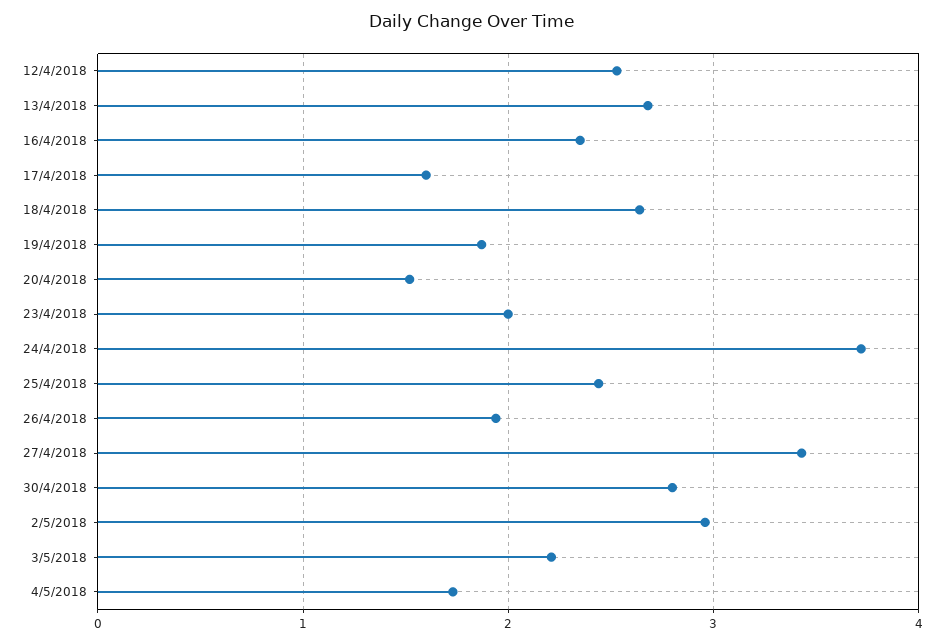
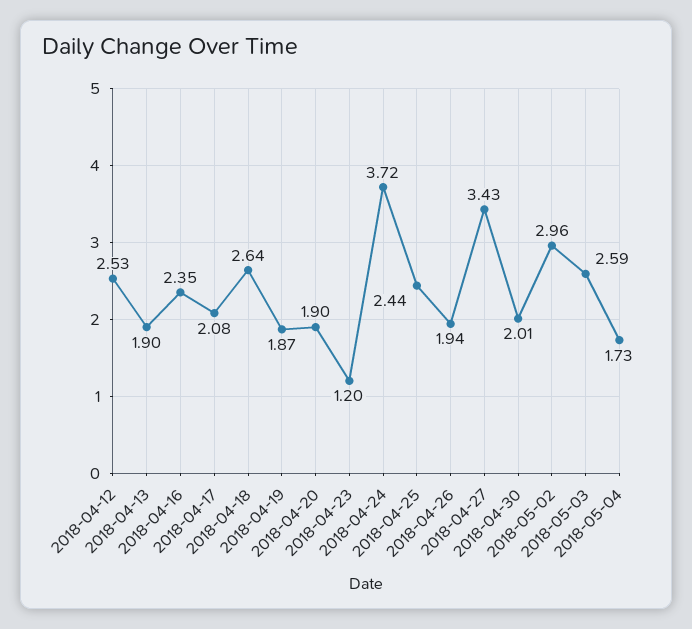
13/4/2018: 2.7 -> 1.9
17/4/2018: 1.6 -> 2.08
20/4/2018: 1.5 -> 1.9
23/4/2018: 2 -> 1.2
30/4/2018: 2.8 -> 2.01
3/5/2018: 2.2 -> 2.59

